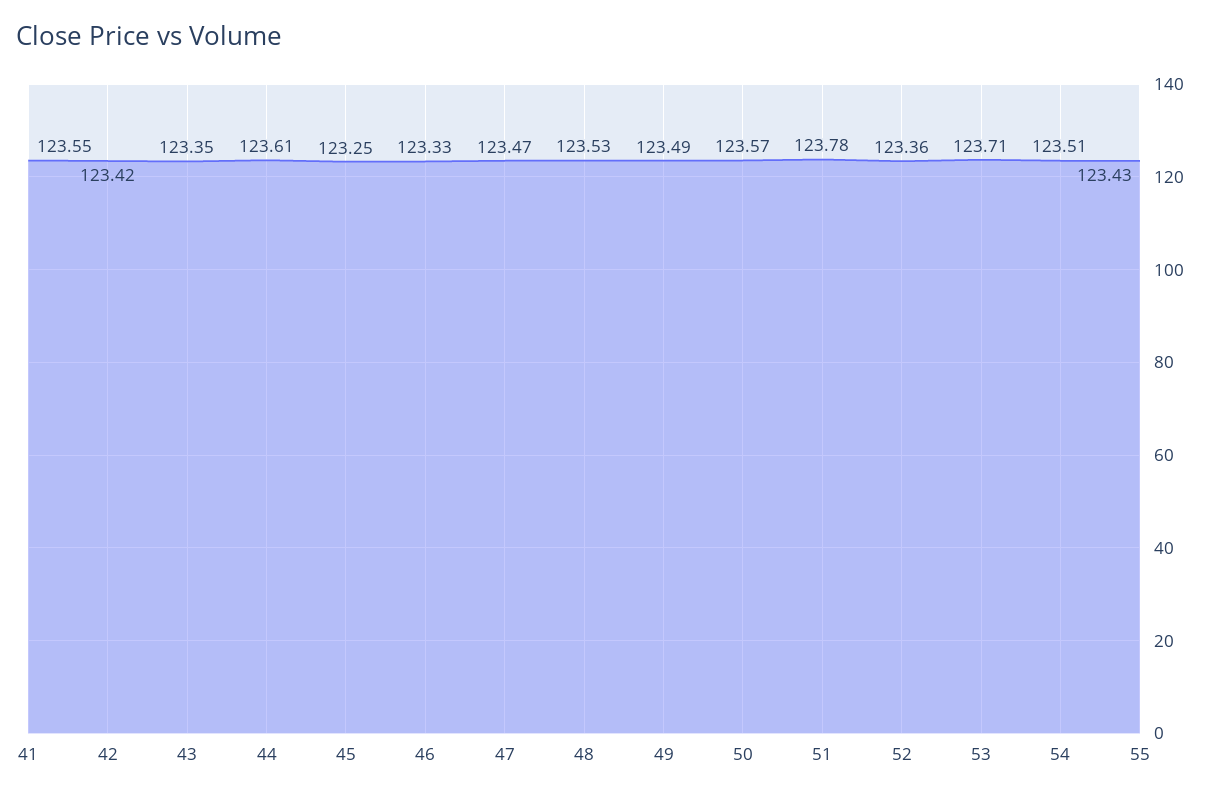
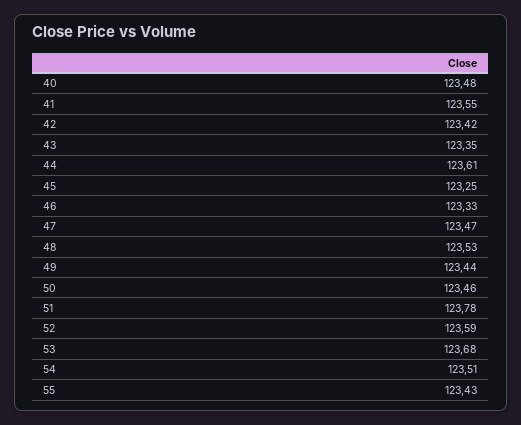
49: 123.49 -> 123.44
50: 123.57 -> 123.46
52: 123.36 -> 123.59
53: 123.71 -> 123.68
40: none -> 123.48

